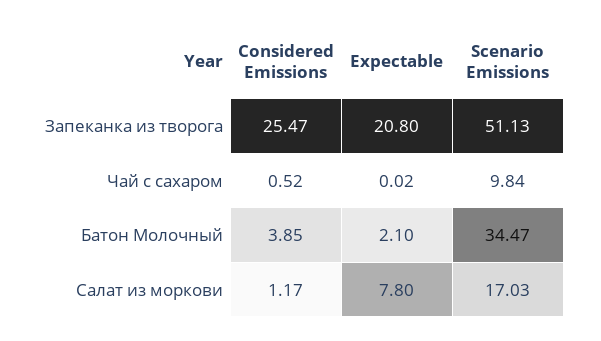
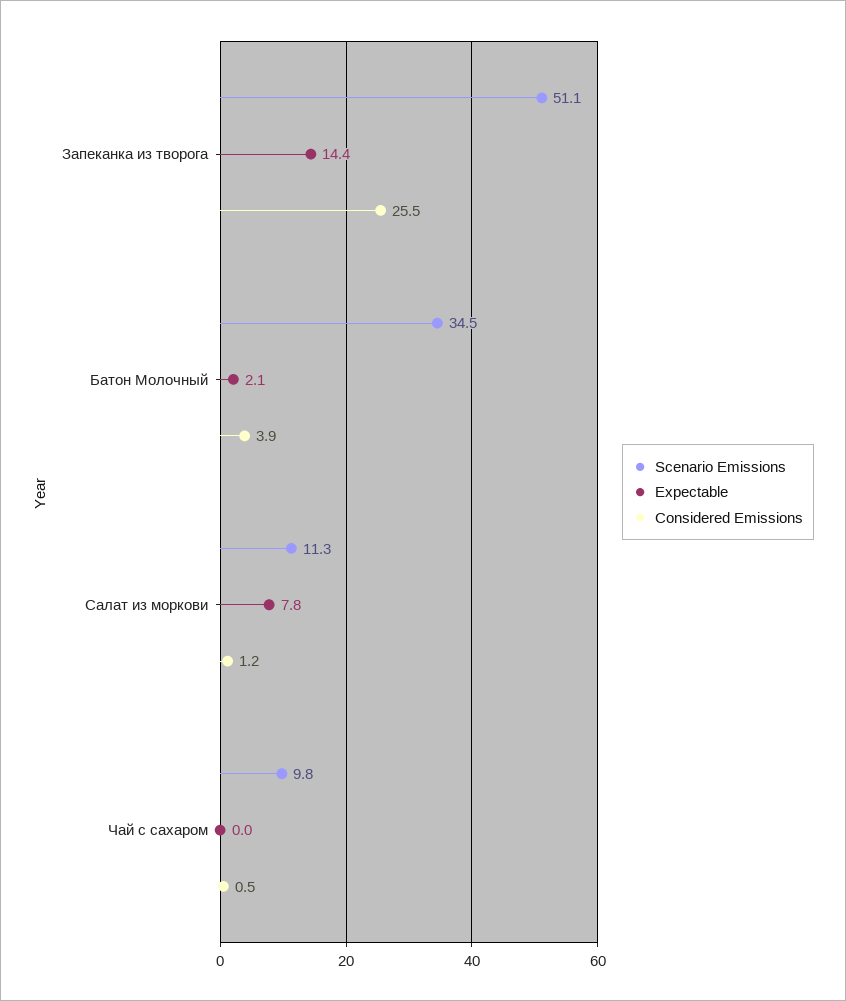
Expectable, Запеканка из творога: 20.8 -> 14.4
Scenario Emissions, Салат из моркови: 17.03 -> 11.3

